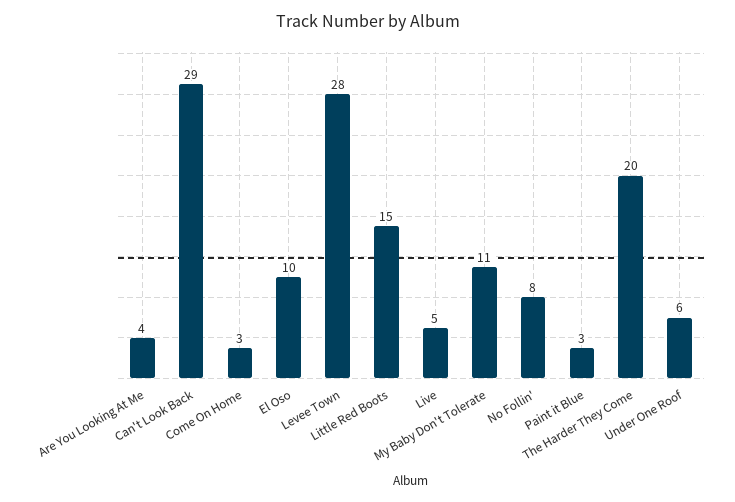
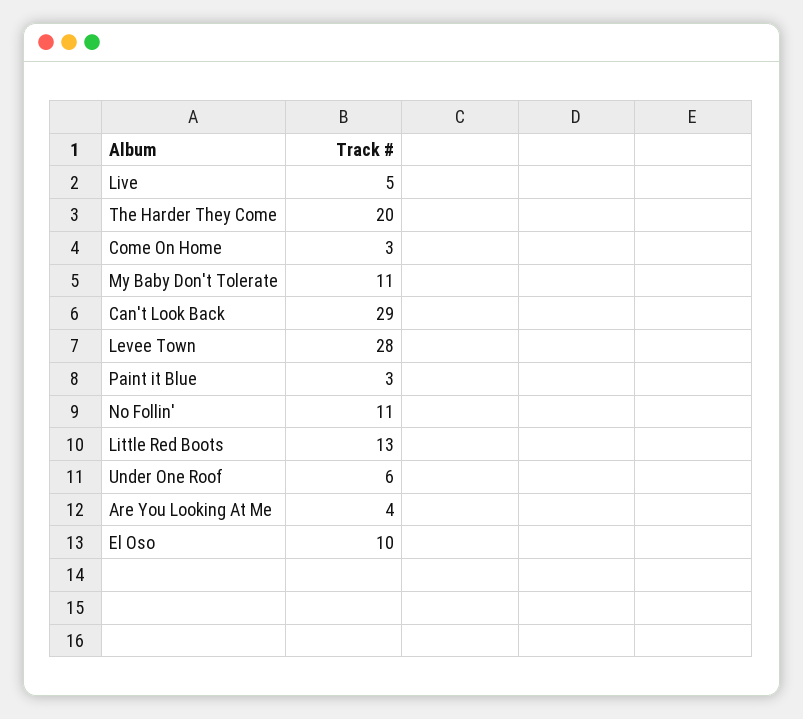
Little Red Boots: 15 -> 13
No Follin': 8 -> 11

